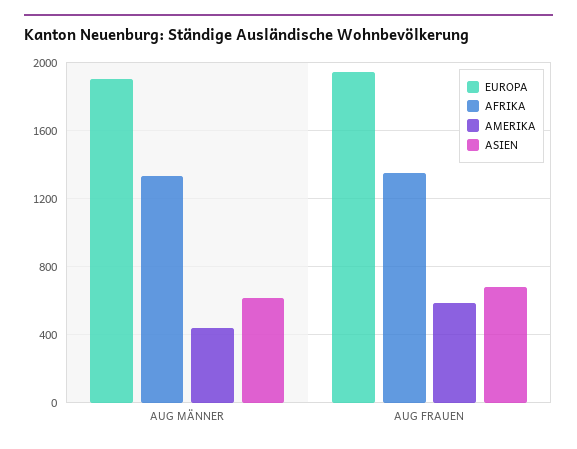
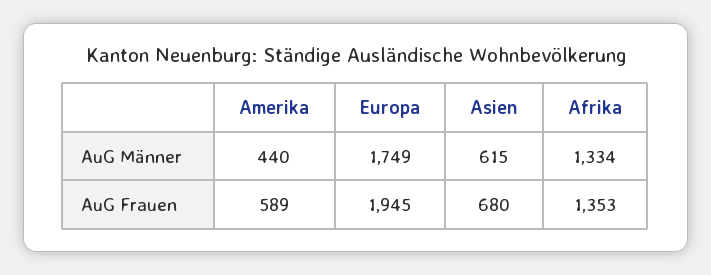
EUROPA, AUG MÄNNER: 1900 -> 1749

